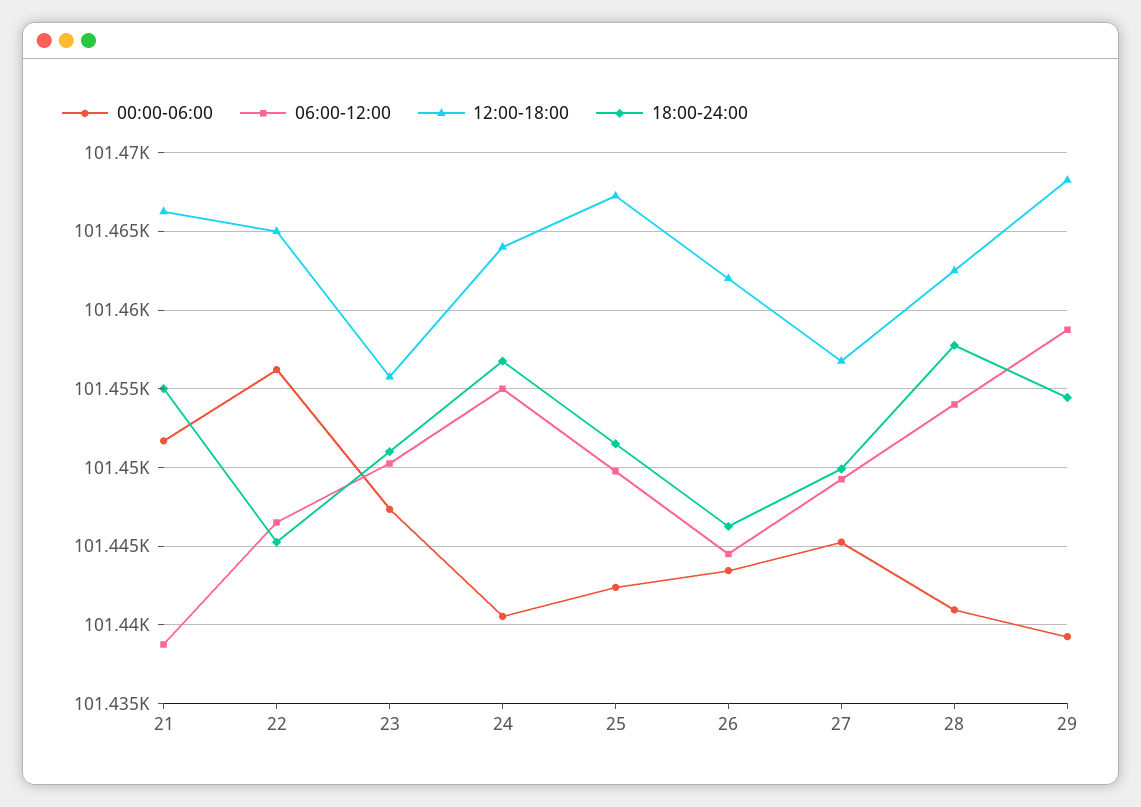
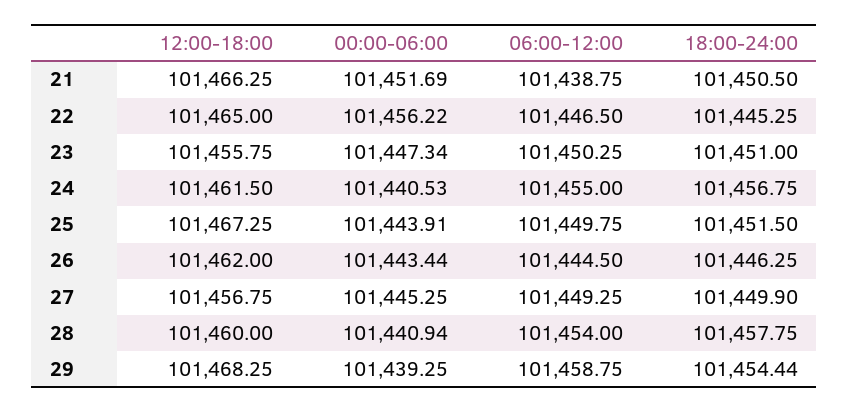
18:00-24:00, 21: 101455 -> 101450.5
12:00-18:00, 24: 101464 -> 101461.5
00:00-06:00, 25: 101442.5 -> 101443.91
12:00-18:00, 28: 101462.5 -> 101460

